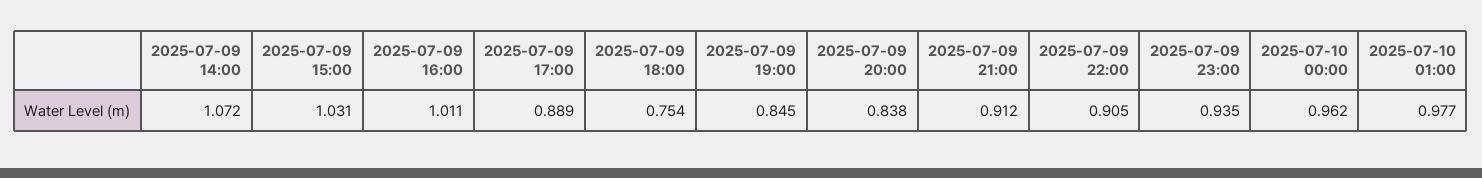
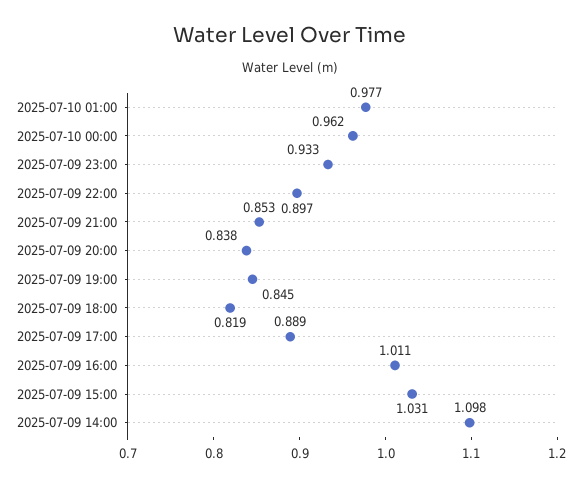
2025-07-09 14:00: 1.072 -> 1.098
2025-07-09 18:00: 0.754 -> 0.819
2025-07-09 21:00: 0.912 -> 0.853
2025-07-09 22:00: 0.905 -> 0.897
2025-07-09 23:00: 0.935 -> 0.933

